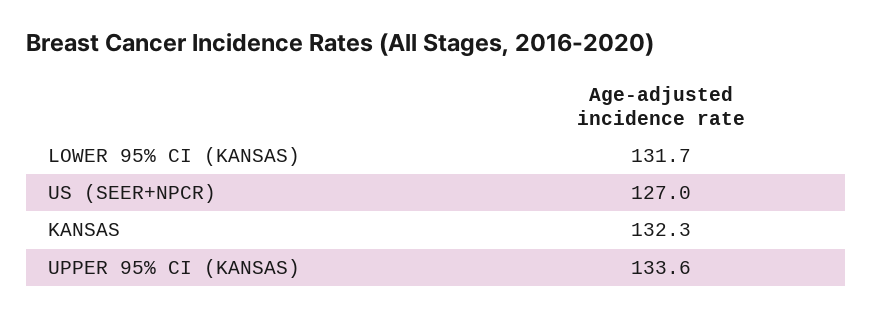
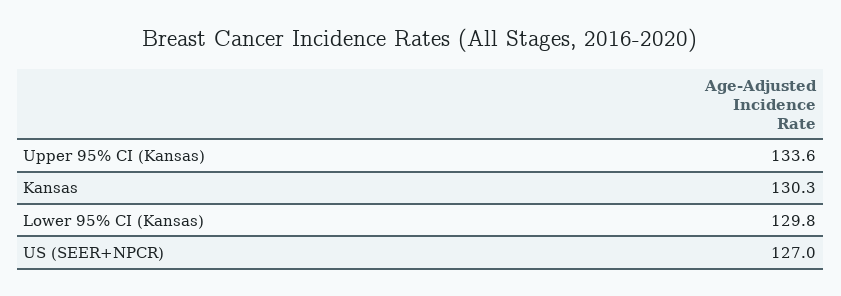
LOWER 95% CI (KANSAS): 131.7 -> 129.8
KANSAS: 132.3 -> 130.3

